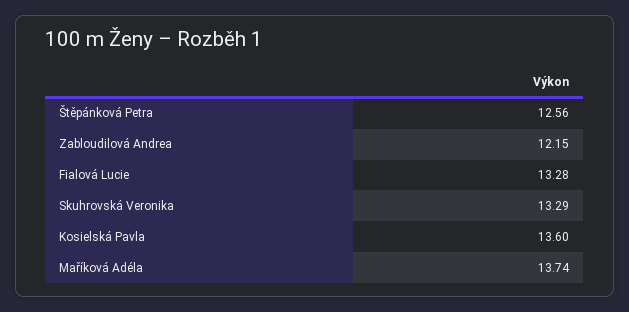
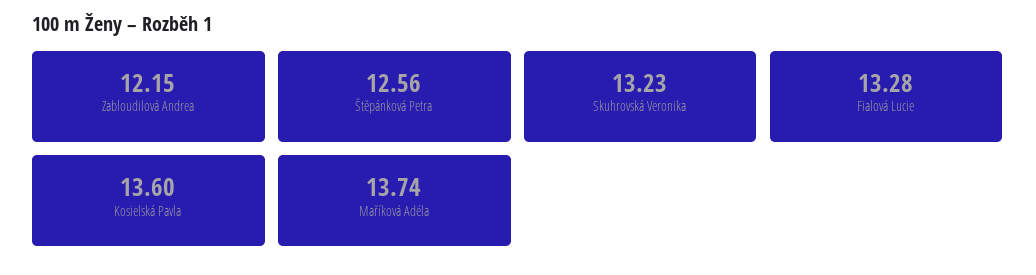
Skuhrovská Veronika: 13.29 -> 13.23

